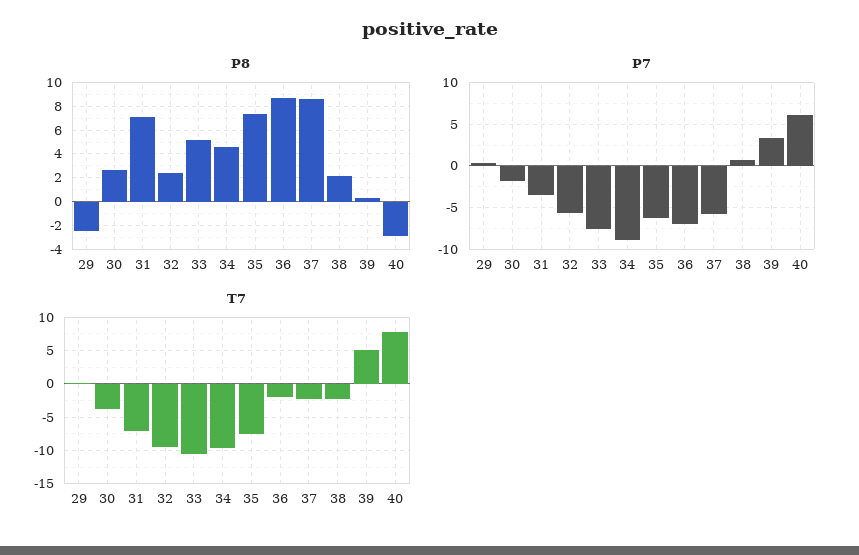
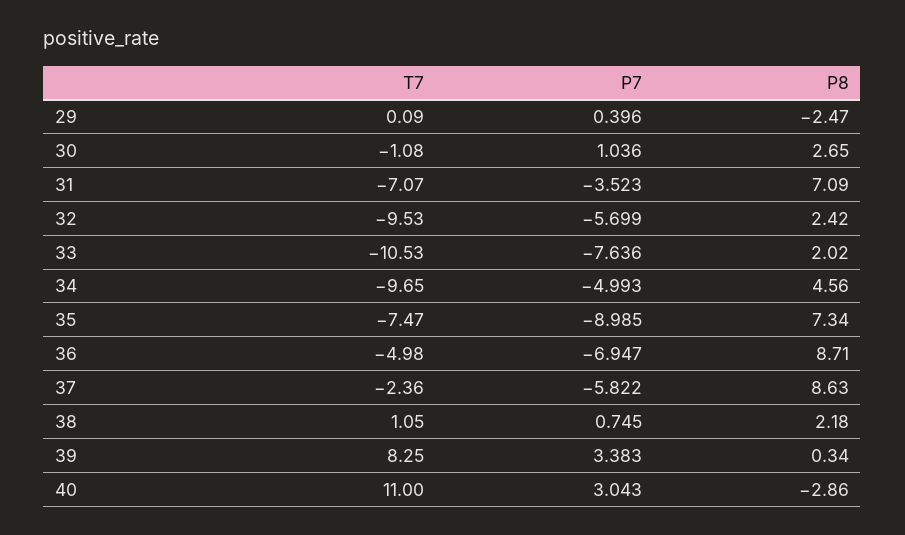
P8, 33: 5 -> 2.02
P7, 30: -2 -> 1.036
P7, 34: -9 -> -4.993
P7, 35: -6 -> -8.985
P7, 40: 6 -> 3.043
T7, 30: -4 -> -1.08
T7, 36: -2 -> -4.98
T7, 38: -2 -> 1.05
T7, 39: 5 -> 8.25
T7, 40: 8 -> 11

